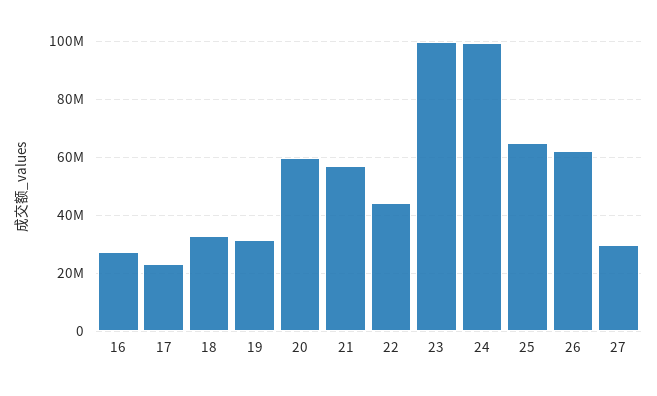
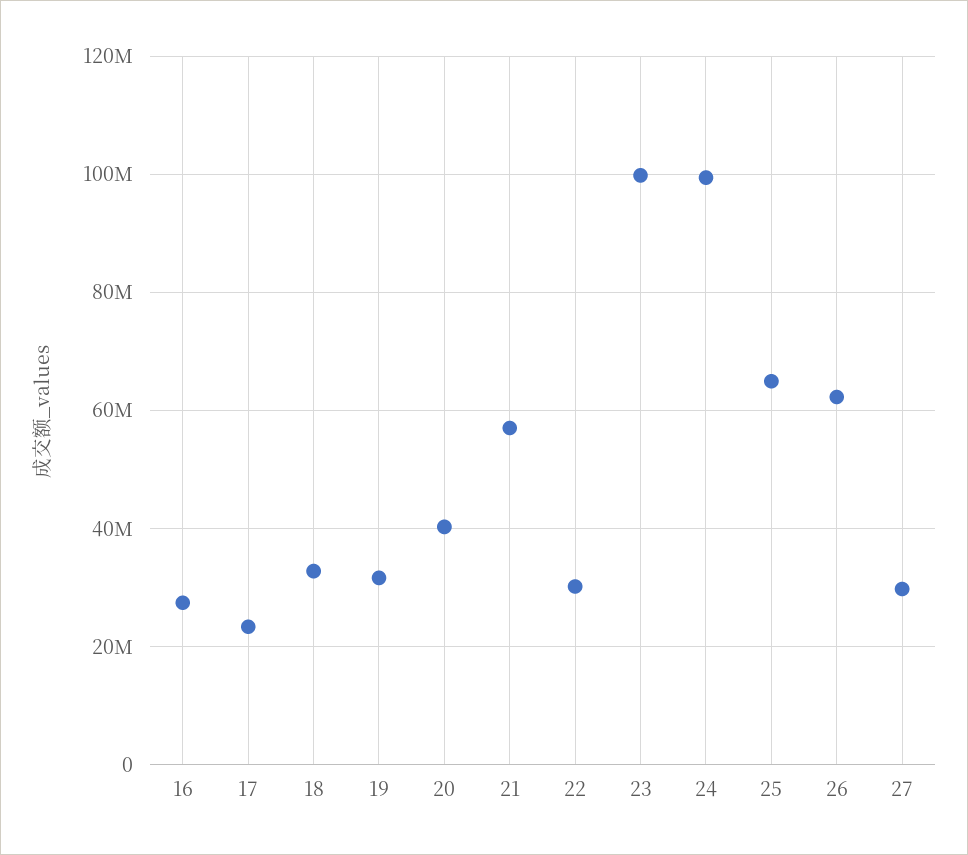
20: 60000000 -> 40000000
22: 45000000 -> 30000000

